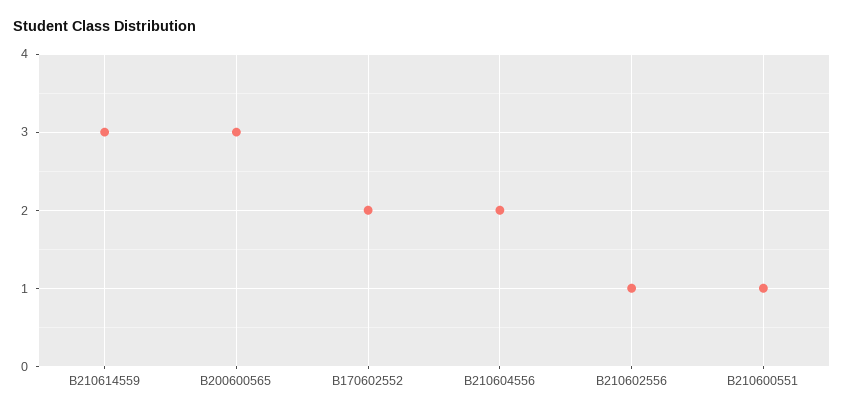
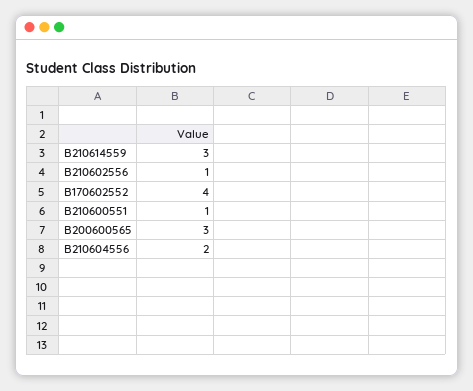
B170602552: 2 -> 4

